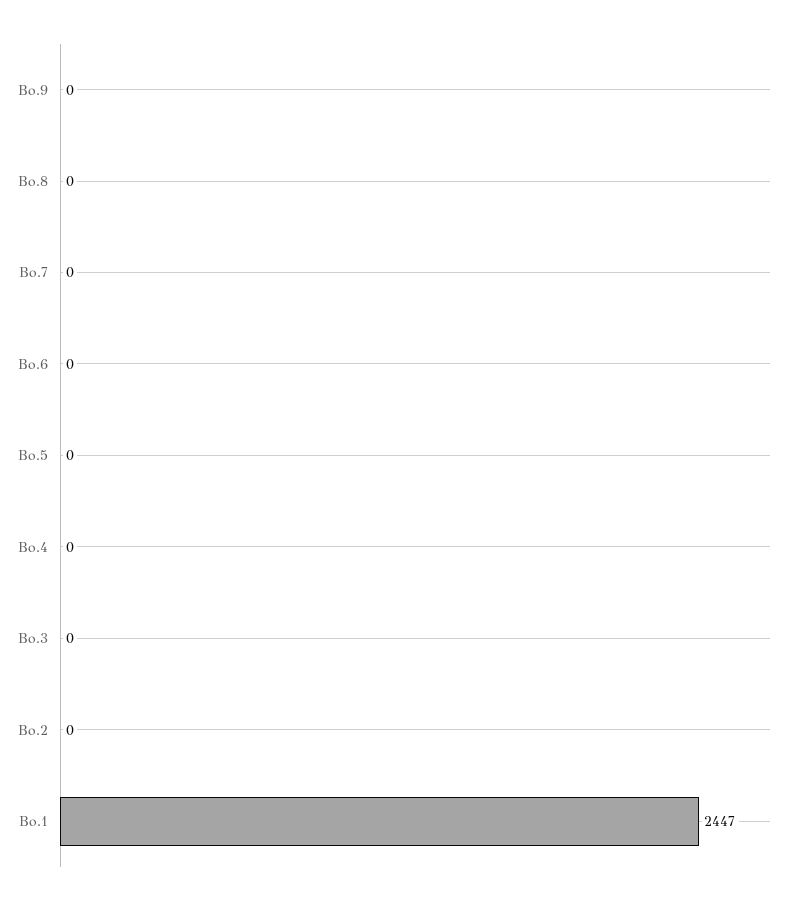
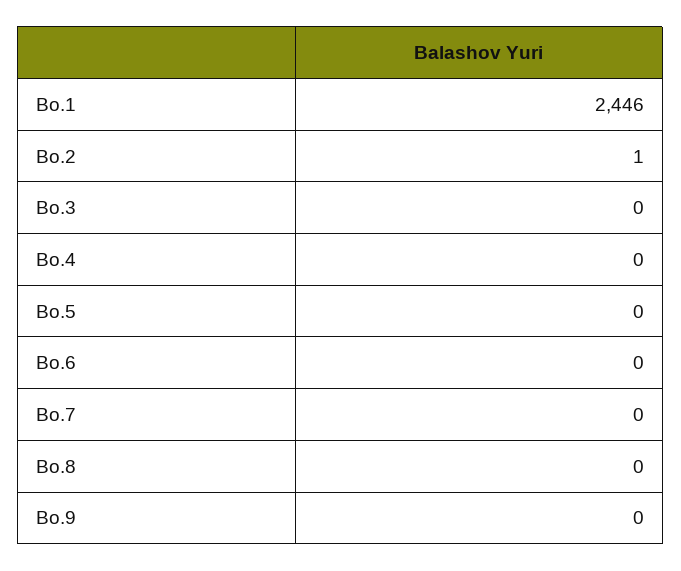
Bo.2: 0 -> 1
Bo.1: 2447 -> 2446

